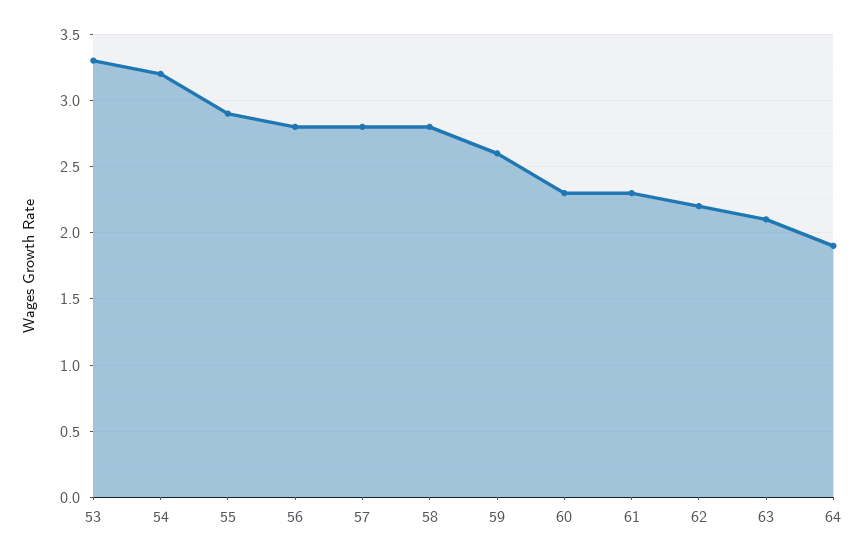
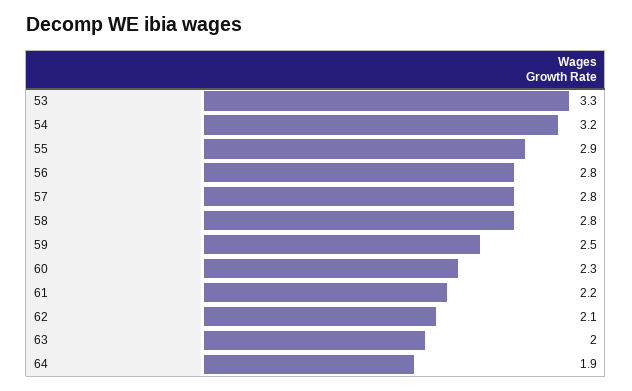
59: 2.6 -> 2.5
61: 2.3 -> 2.2
62: 2.2 -> 2.1
63: 2.1 -> 2

